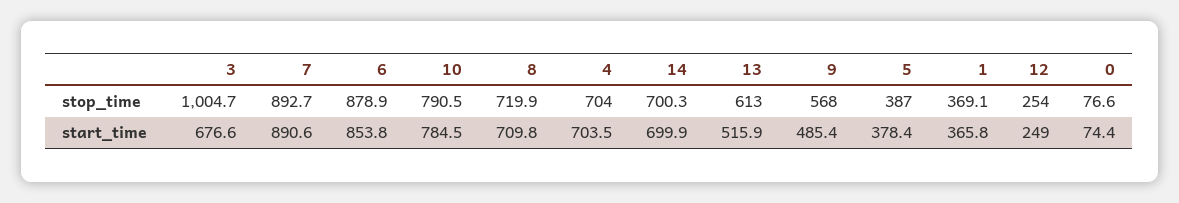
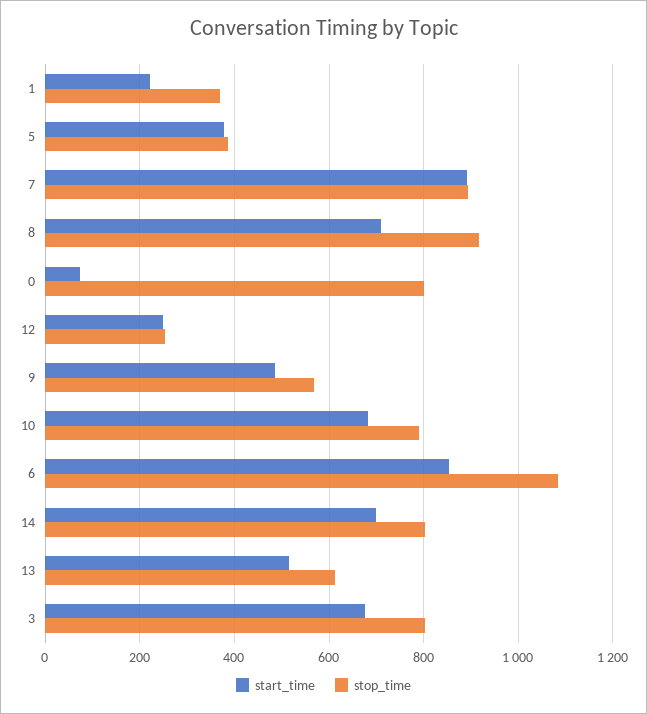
stop_time, 3: 1004.7 -> 800
stop_time, 6: 878.9 -> 1080
stop_time, 8: 719.9 -> 920
stop_time, 4: 704 -> none
stop_time, 14: 700.3 -> 800
stop_time, 0: 76.6 -> 800
start_time, 10: 784.5 -> 680
start_time, 4: 703.5 -> none
start_time, 1: 365.8 -> 220

